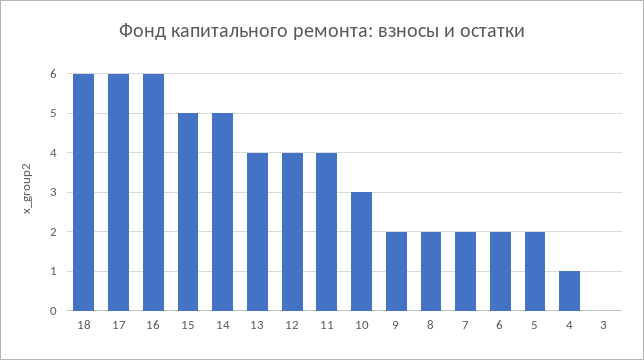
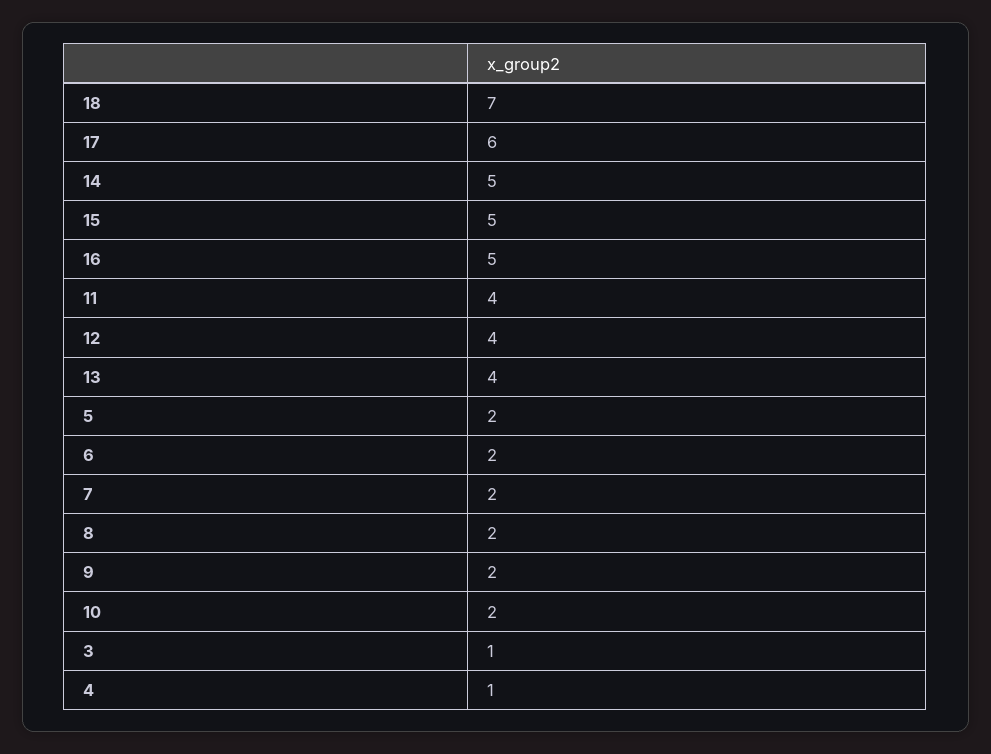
18: 6 -> 7
16: 6 -> 5
10: 3 -> 2
3: 0 -> 1

